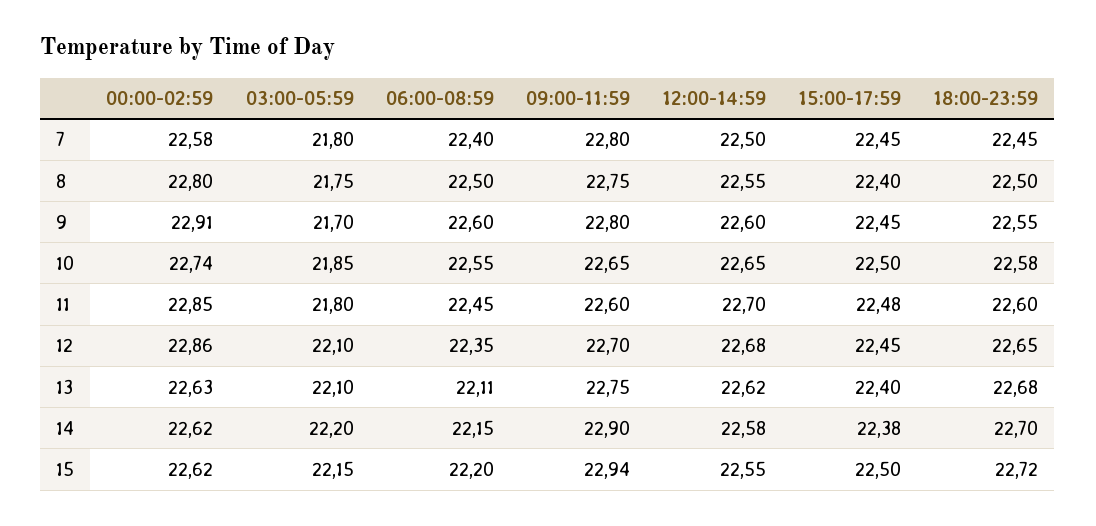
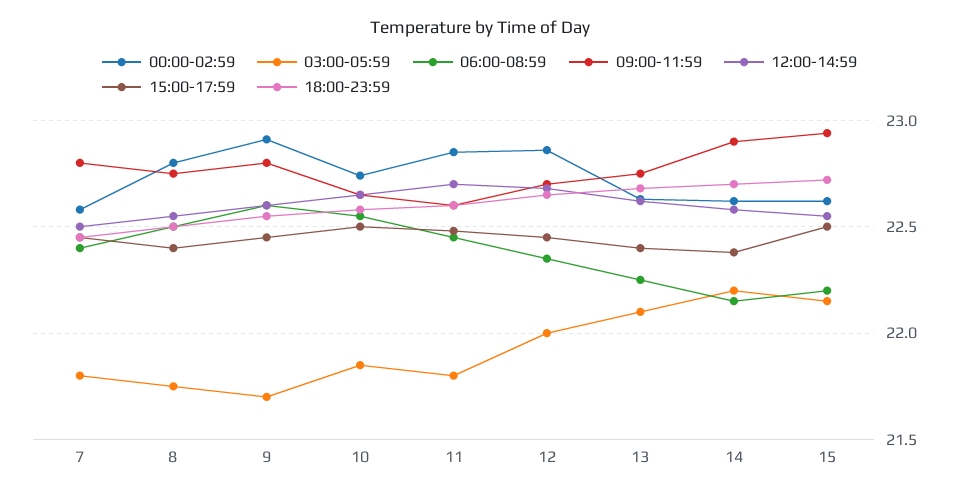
03:00-05:59, 12: 22.1 -> 22
06:00-08:59, 13: 22.11 -> 22.25

